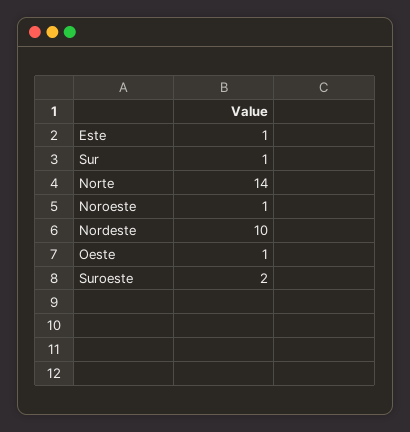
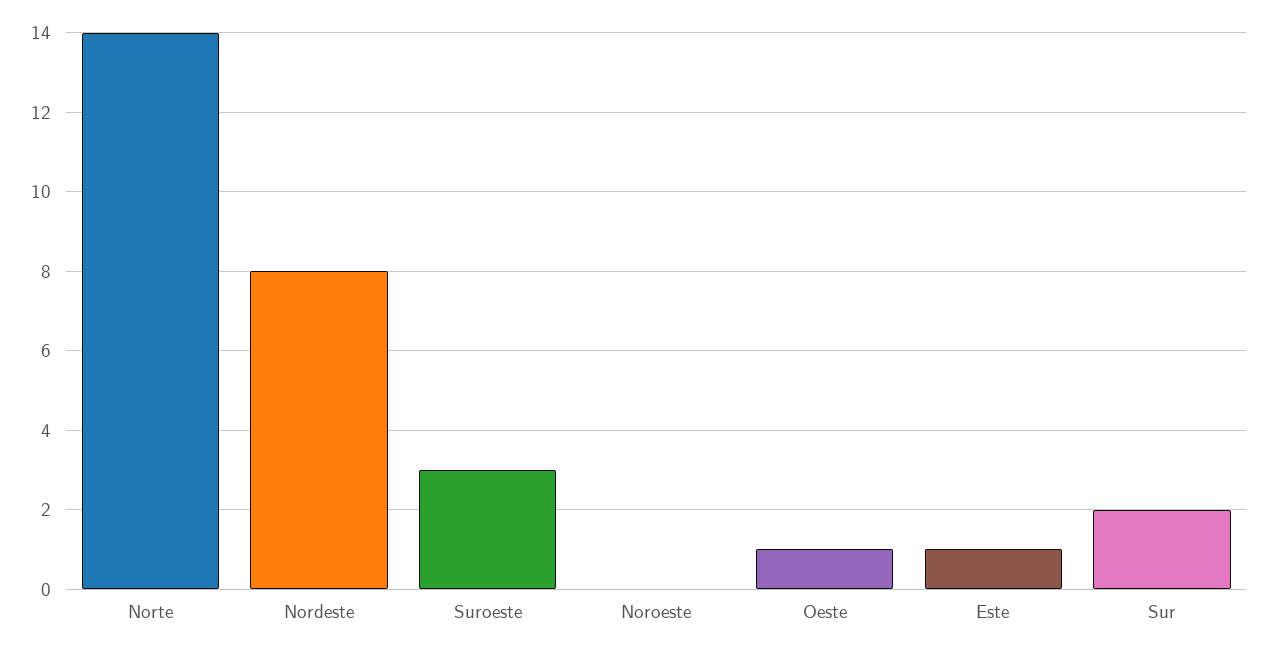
Sur: 1 -> 2
Noroeste: 1 -> 0
Nordeste: 10 -> 8
Suroeste: 2 -> 3

